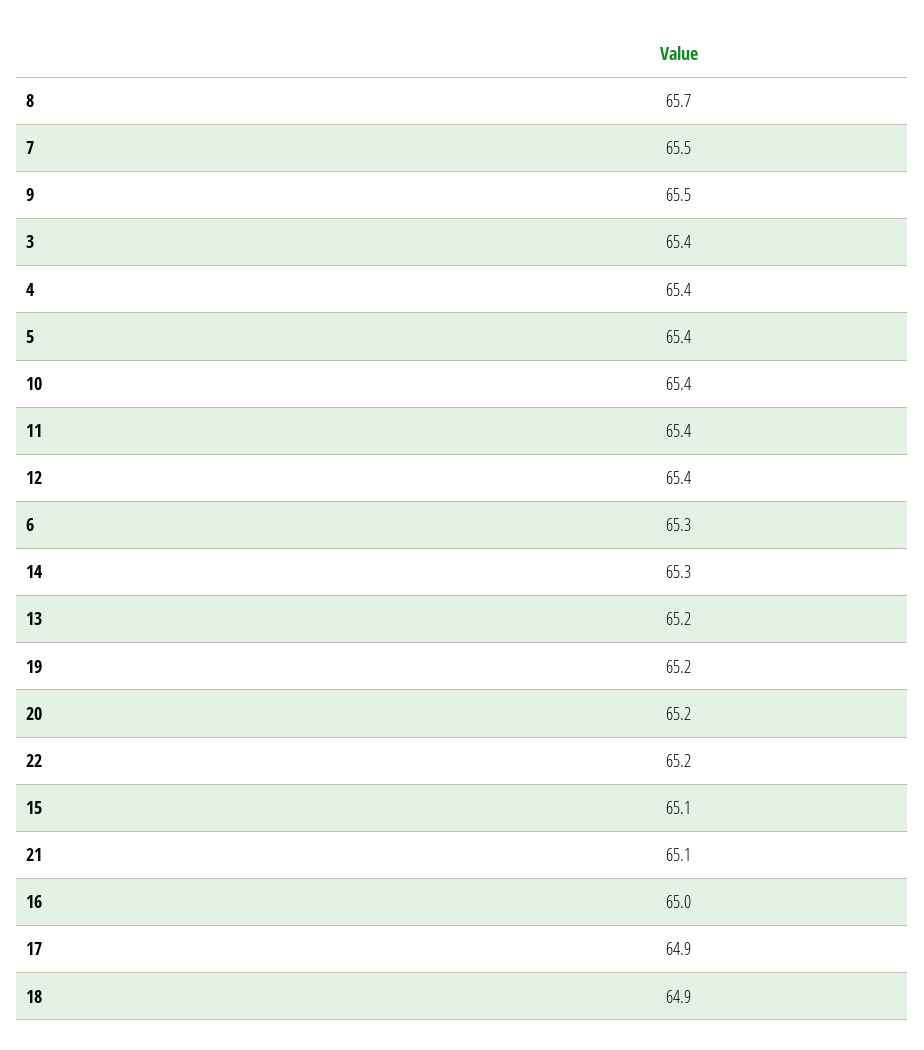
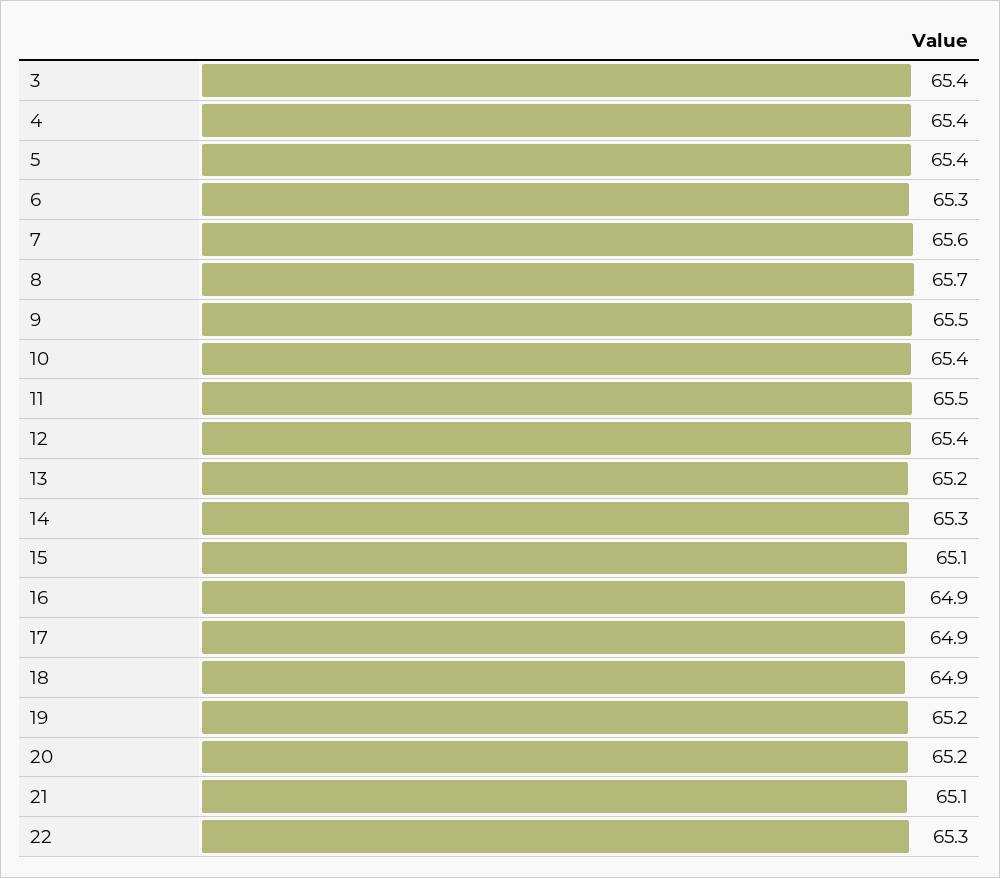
7: 65.5 -> 65.6
11: 65.4 -> 65.5
22: 65.2 -> 65.3
16: 65 -> 64.9

